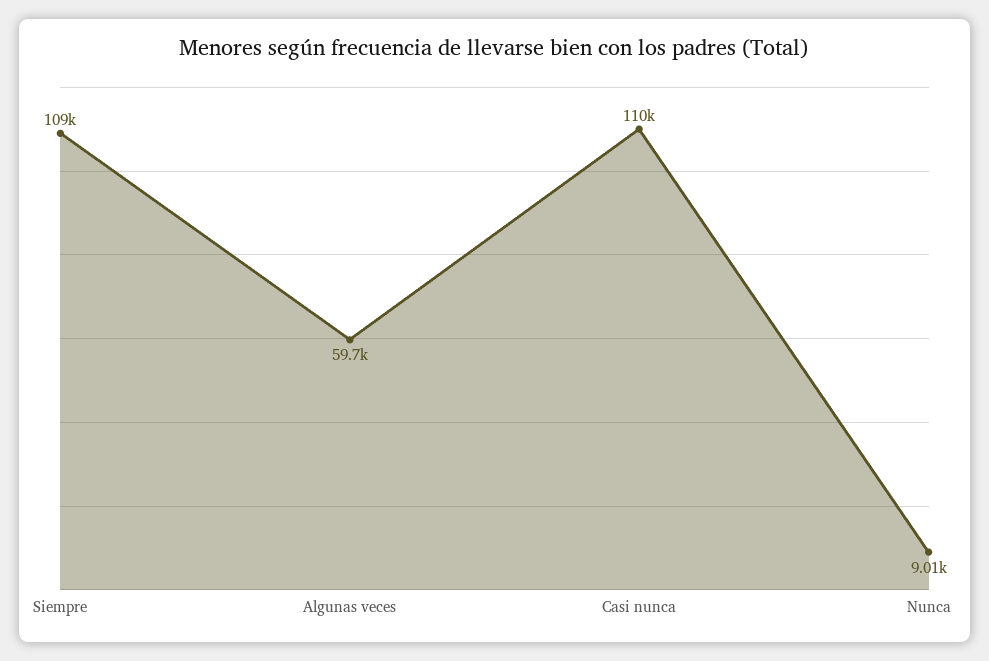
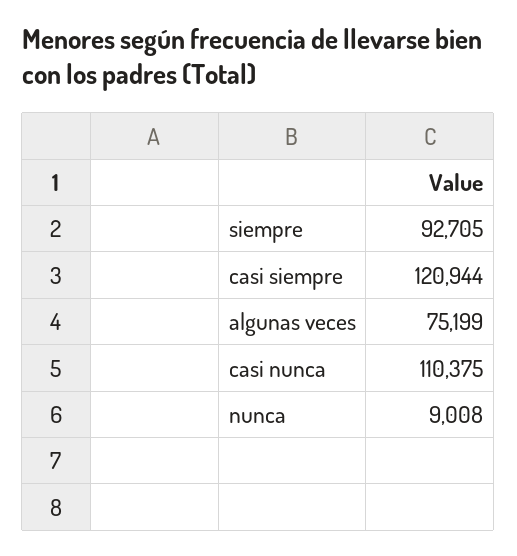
Siempre: 109000 -> 92705
Algunas veces: 59700 -> 75199
casi siempre: none -> 120944

